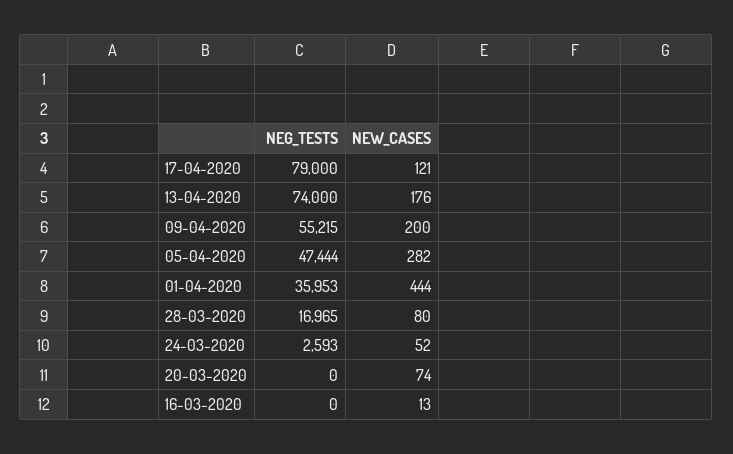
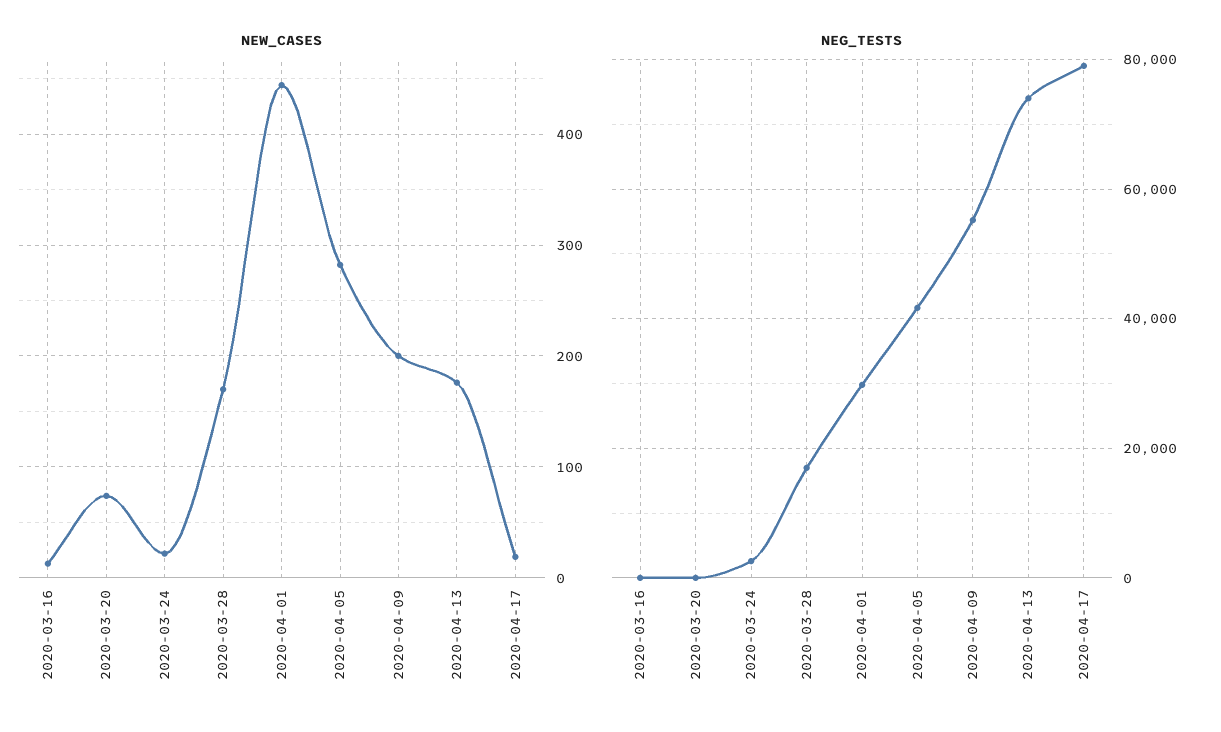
NEW_CASES, 17-04-2020: 121 -> 20
NEG_TESTS, 05-04-2020: 47444 -> 42000
NEG_TESTS, 01-04-2020: 35953 -> 30000
NEW_CASES, 28-03-2020: 80 -> 170
NEW_CASES, 24-03-2020: 52 -> 20

